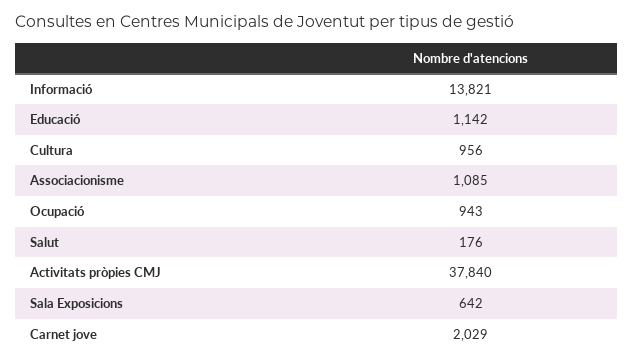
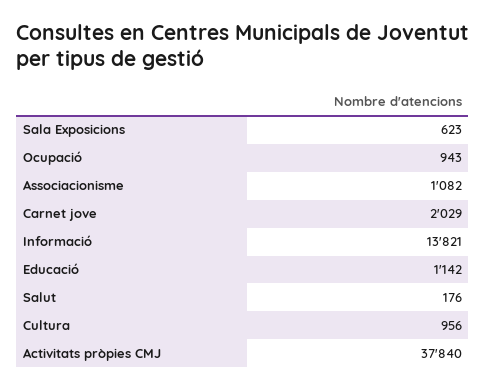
Associacionisme: 1085 -> 1082
Sala Exposicions: 642 -> 623

